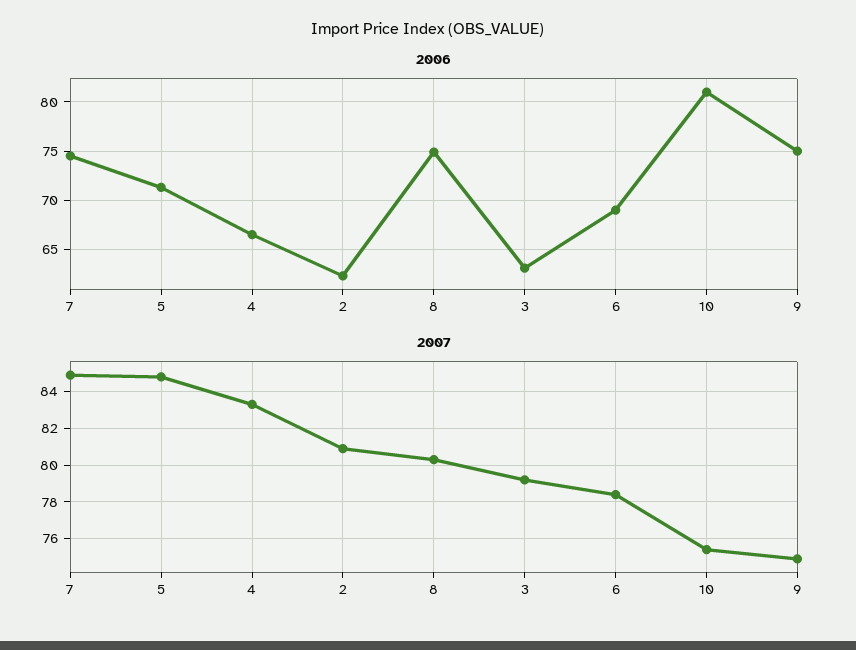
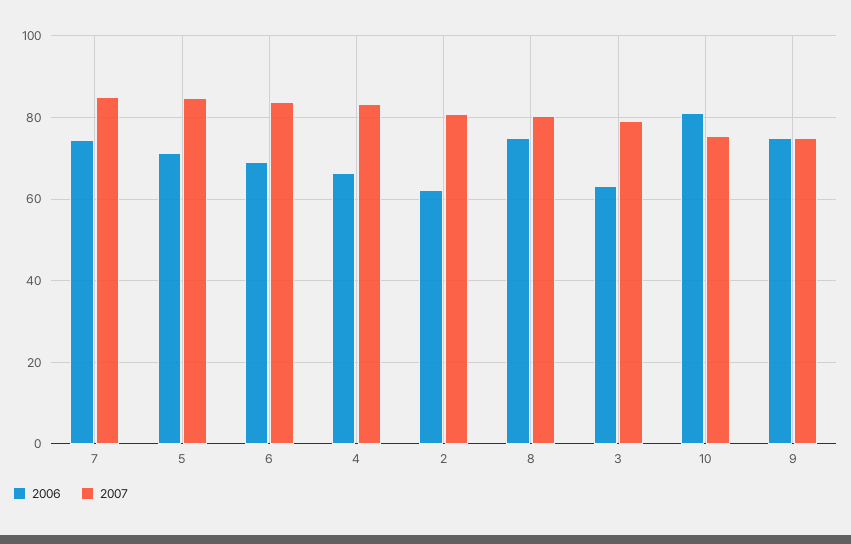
2007, 6: 78.5 -> 84

